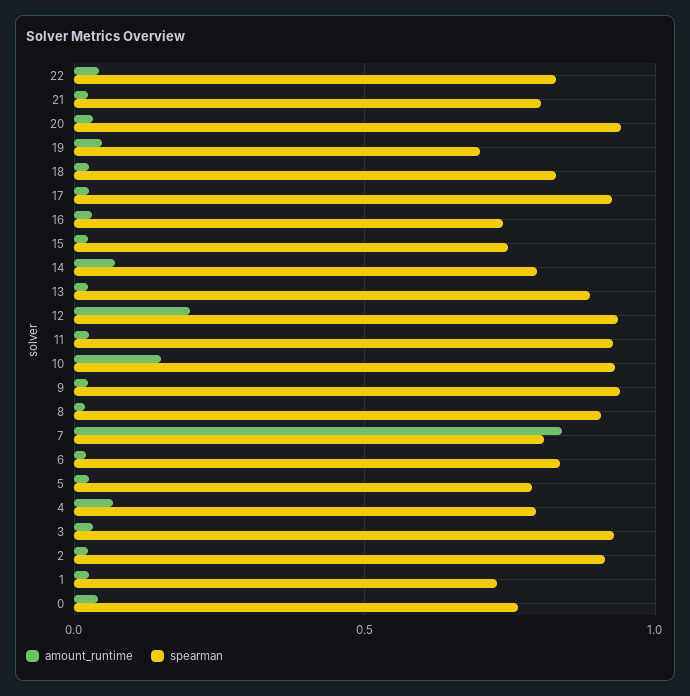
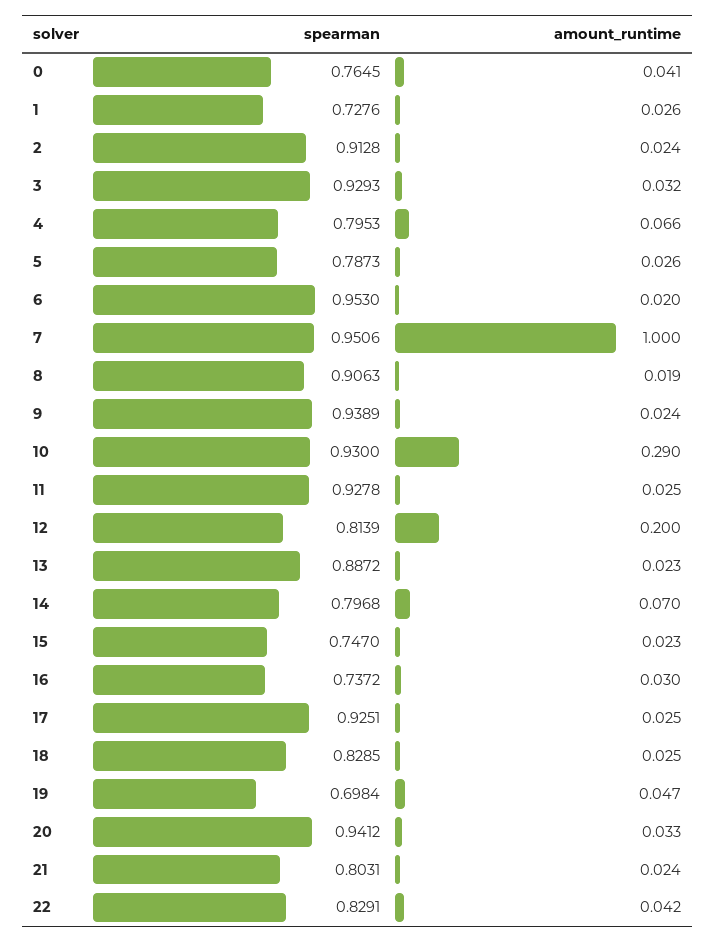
spearman, 12: 0.95 -> 0.8139
amount_runtime, 10: 0.15 -> 0.29
amount_runtime, 7: 0.85 -> 1
spearman, 7: 0.8 -> 0.9506
spearman, 6: 0.85 -> 0.953

